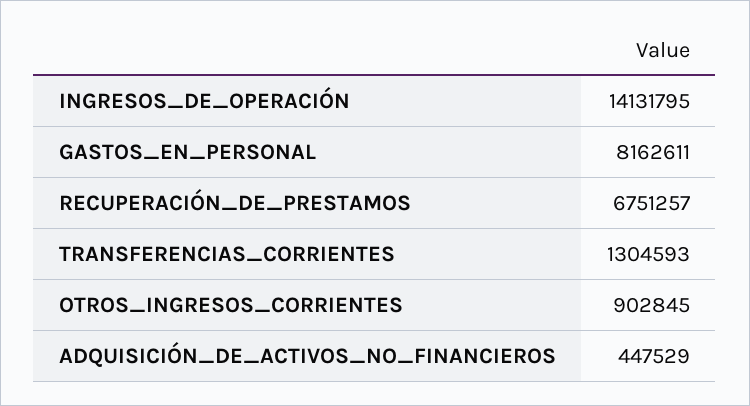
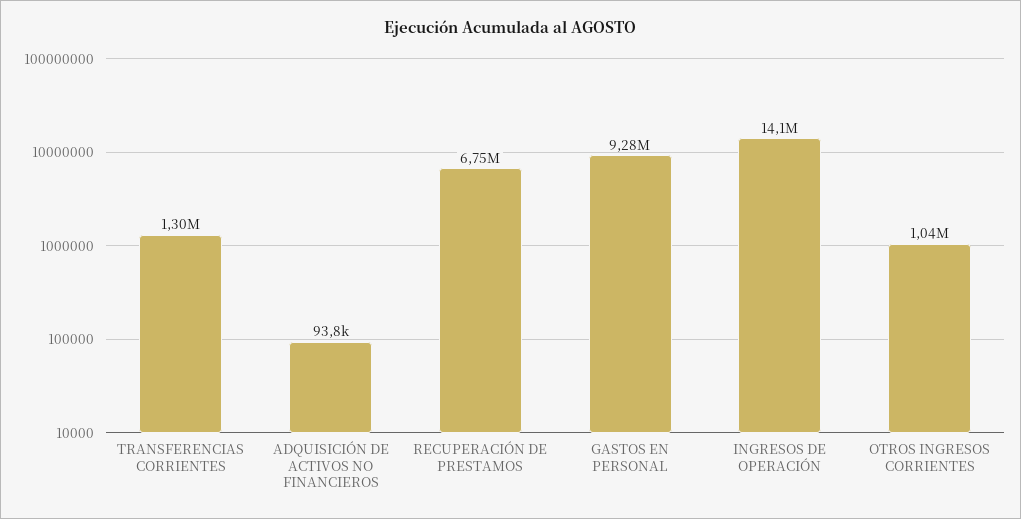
GASTOS_EN_PERSONAL: 8162611 -> 9280000
OTROS_INGRESOS_CORRIENTES: 902845 -> 1040000
ADQUISICIÓN_DE_ACTIVOS_NO_FINANCIEROS: 447529 -> 93800

